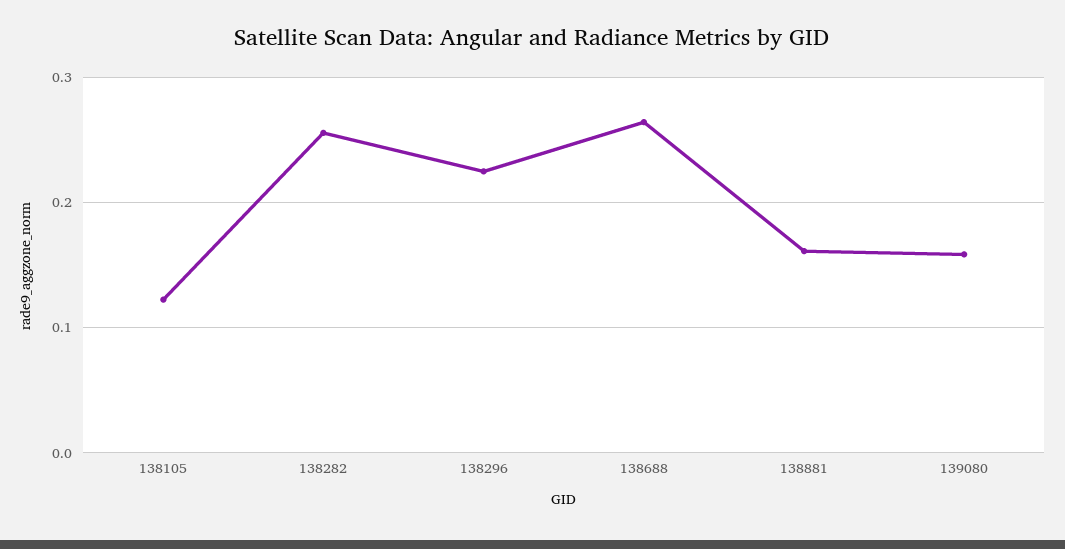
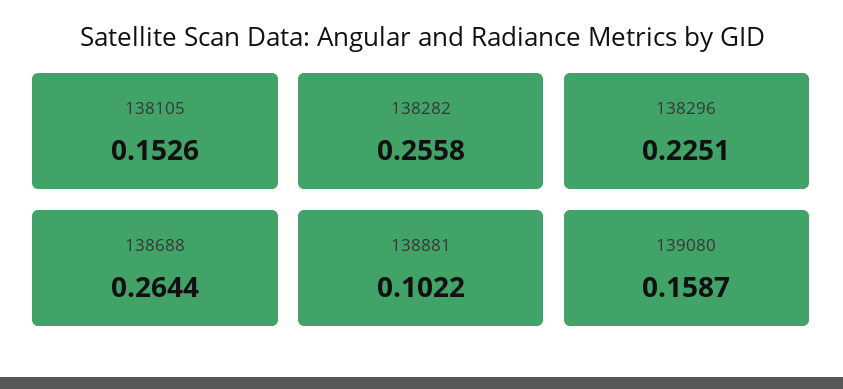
138105: 0.12 -> 0.1526
138881: 0.16 -> 0.1022

